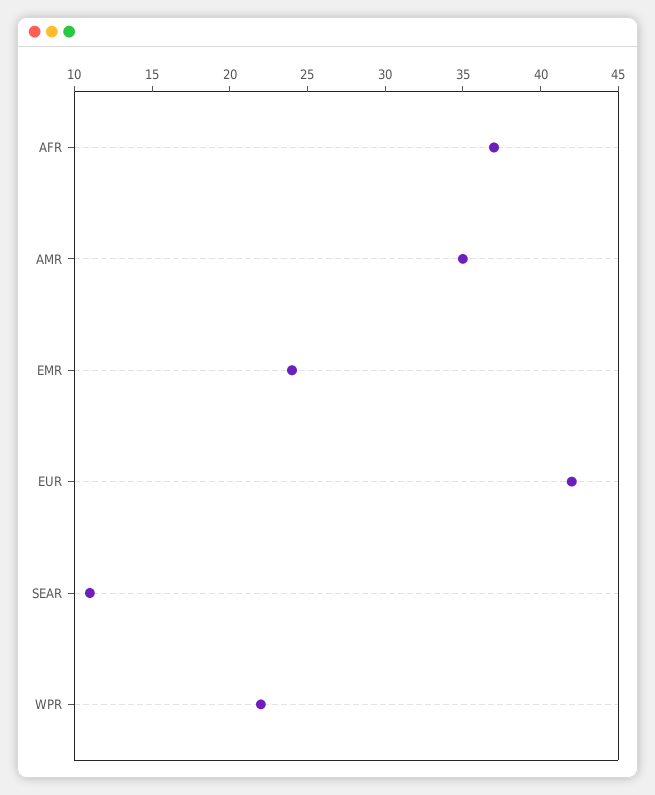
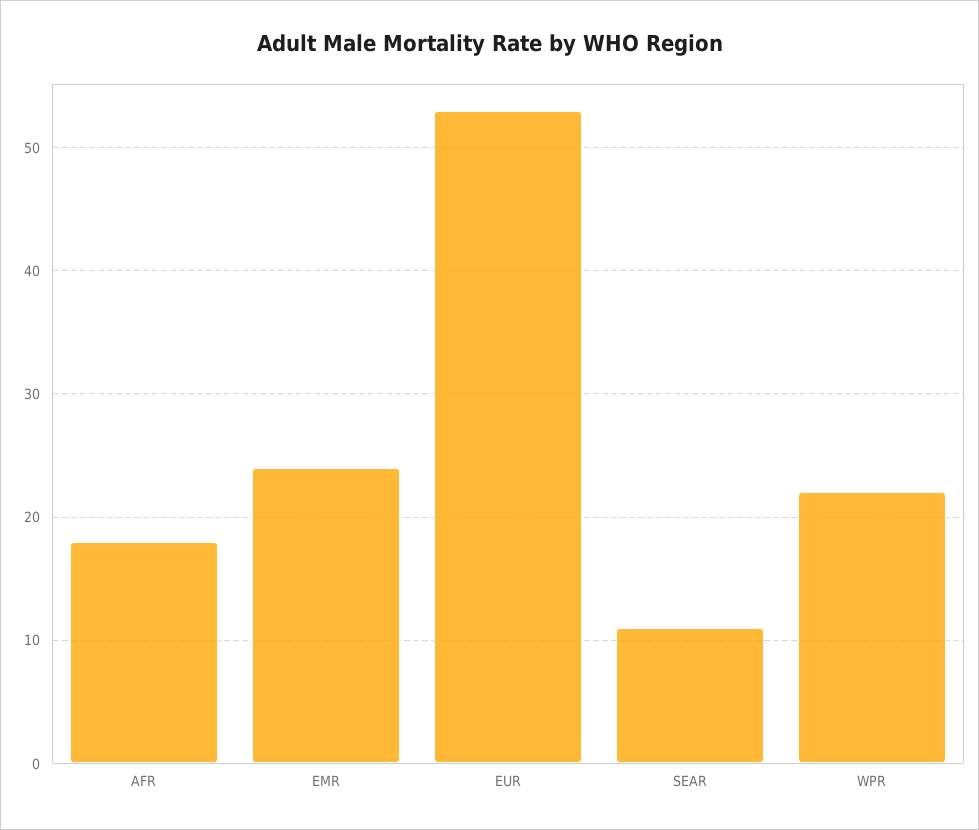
AFR: 37 -> 18
AMR: 35 -> none
EUR: 42 -> 53

